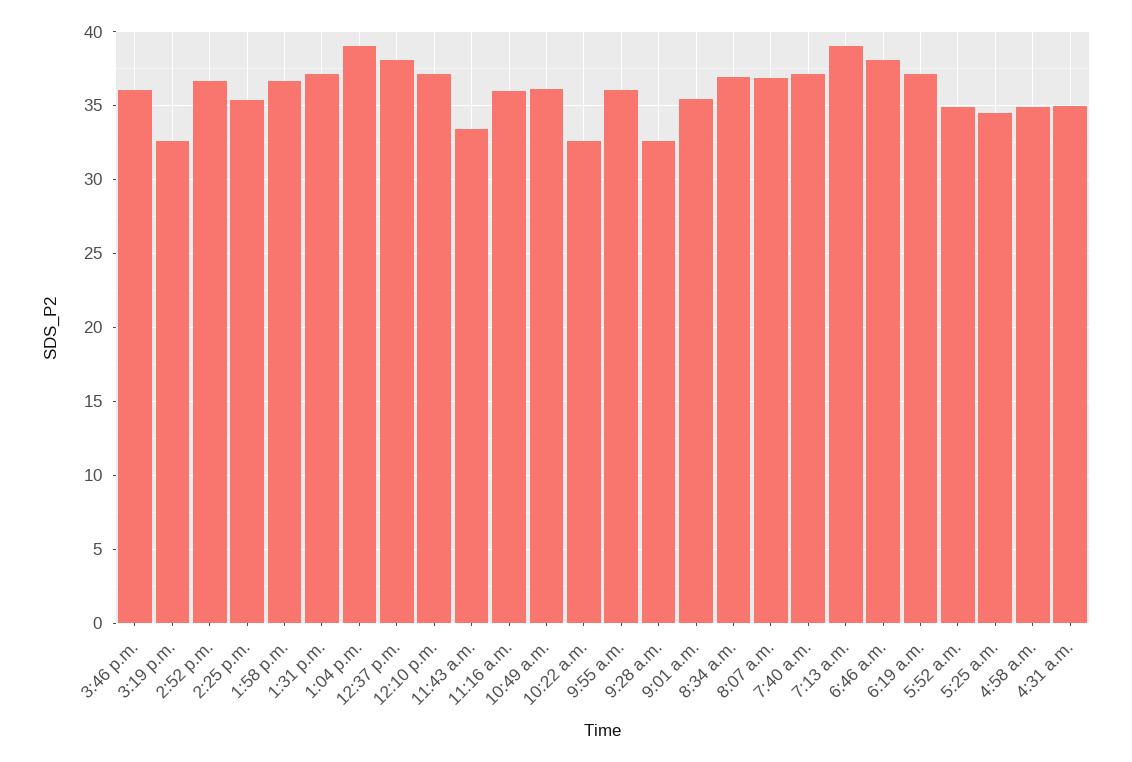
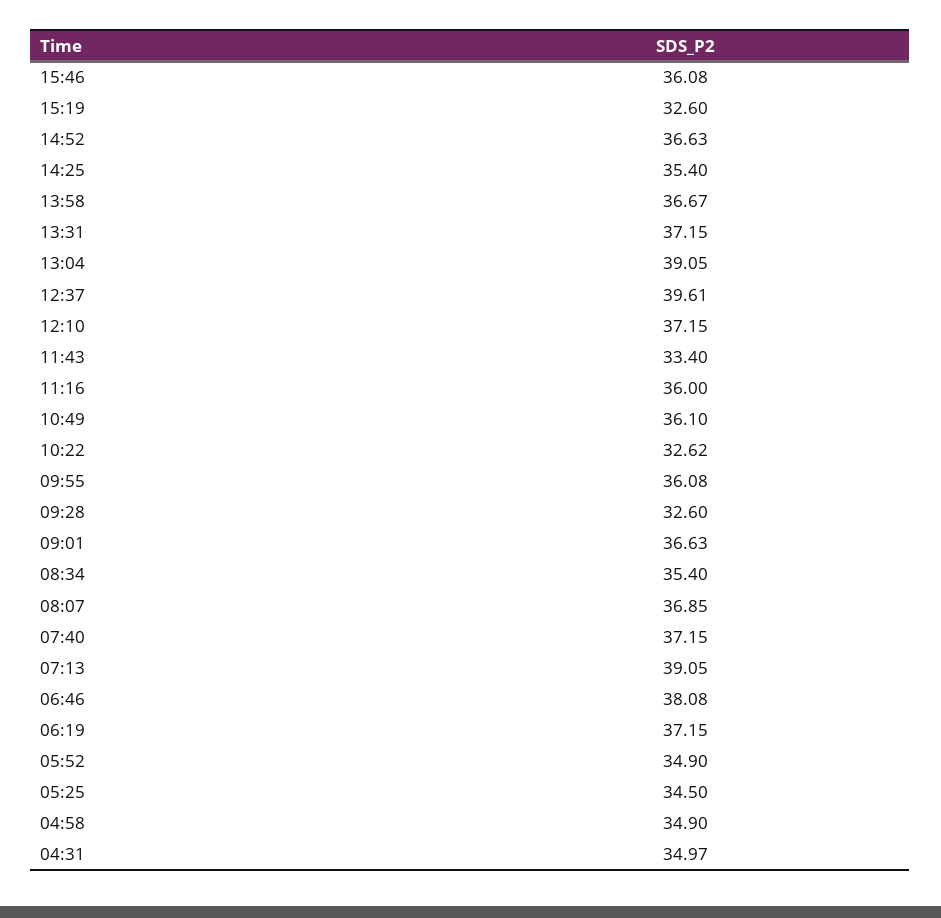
12:37 p.m.: 38 -> 39.61
9:01 a.m.: 35.5 -> 36.63
8:34 a.m.: 37 -> 35.4

